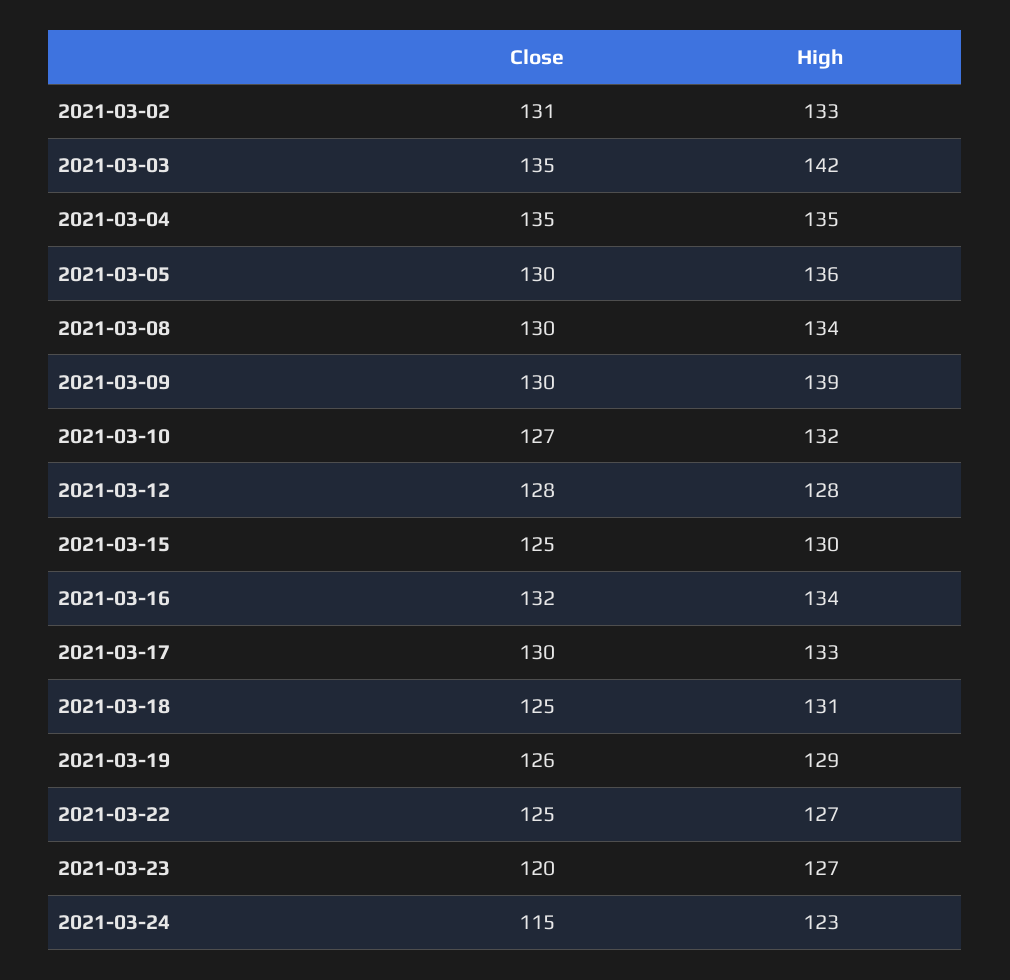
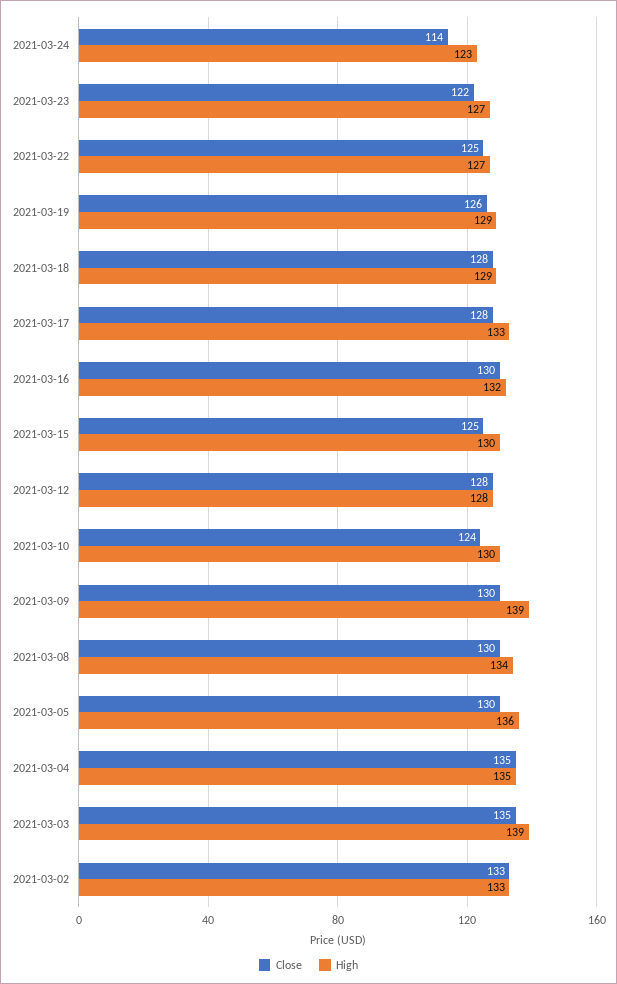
Close, 2021-03-02: 131 -> 133
High, 2021-03-03: 142 -> 139
Close, 2021-03-10: 127 -> 124
High, 2021-03-10: 132 -> 130
Close, 2021-03-16: 132 -> 130
High, 2021-03-16: 134 -> 132
Close, 2021-03-17: 130 -> 128
Close, 2021-03-18: 125 -> 128
High, 2021-03-18: 131 -> 129
Close, 2021-03-23: 120 -> 122
Close, 2021-03-24: 115 -> 114

